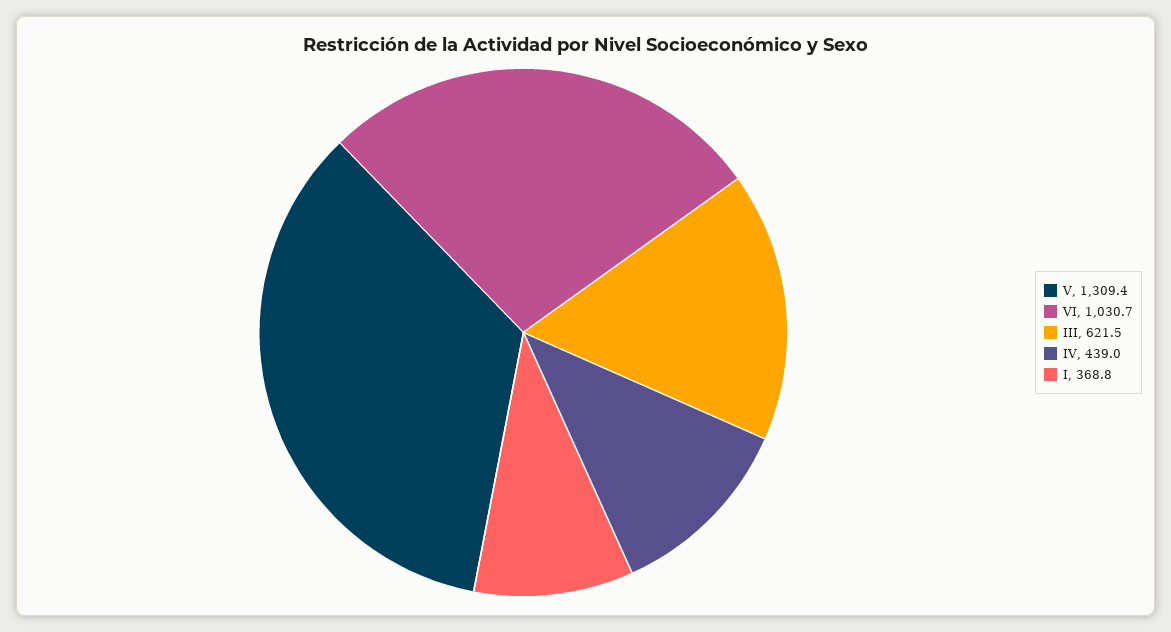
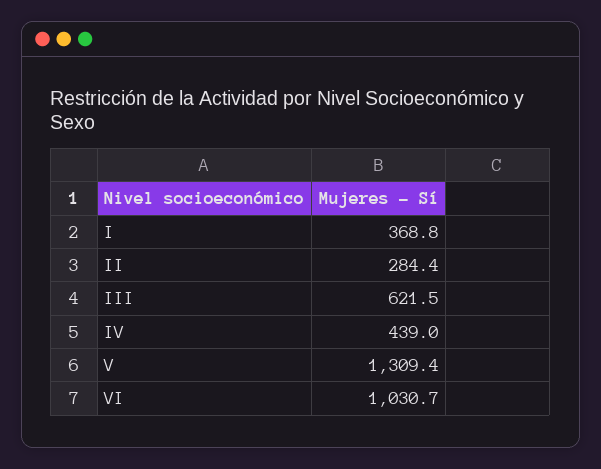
II: none -> 284.4

